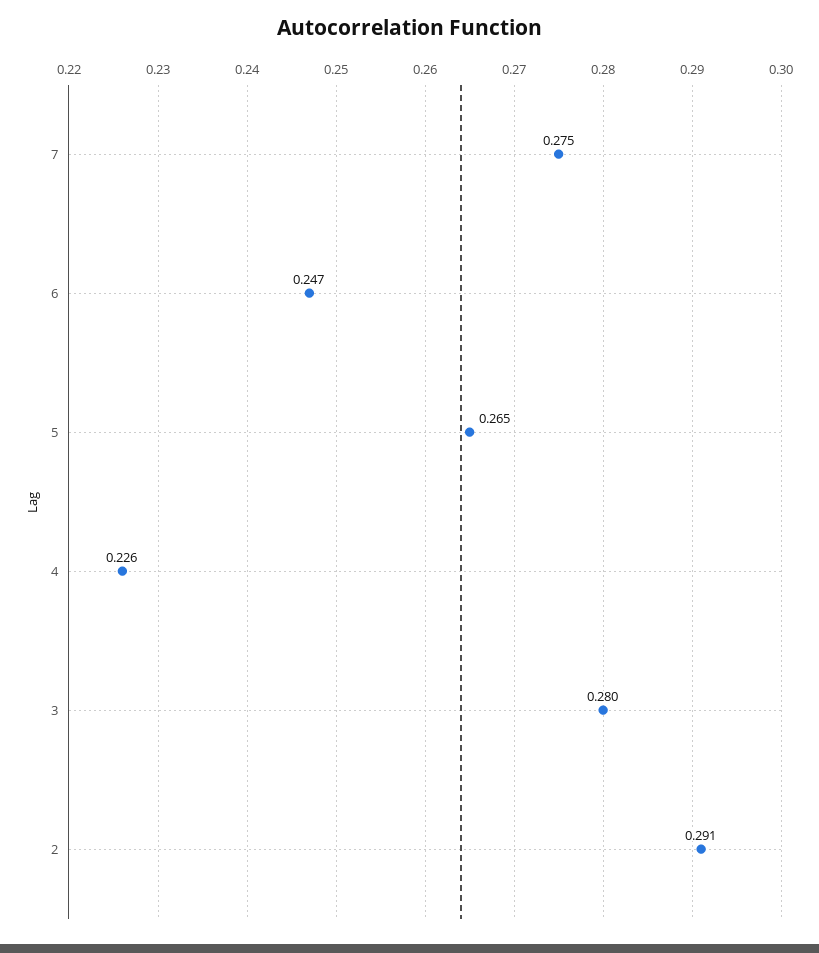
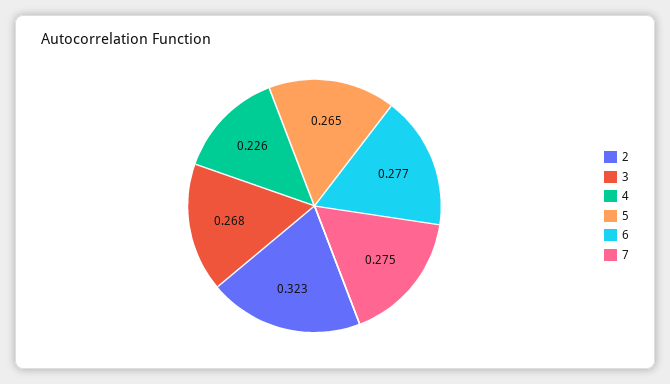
6: 0.247 -> 0.277
3: 0.28 -> 0.268
2: 0.291 -> 0.323

